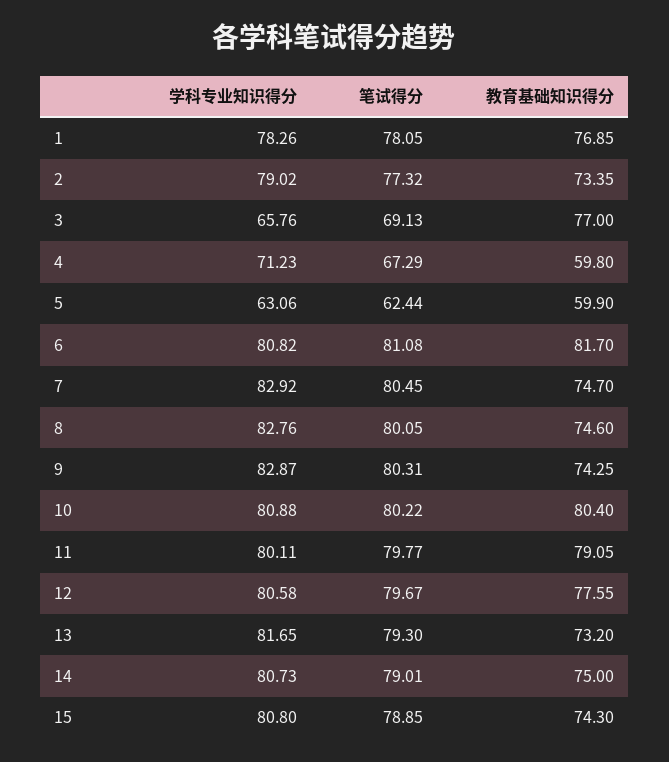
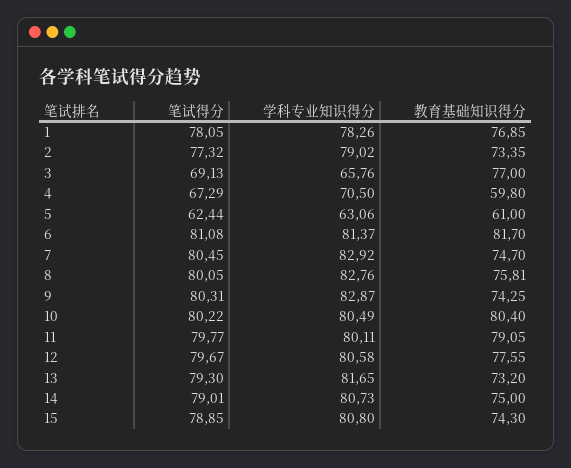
学科专业知识得分, 4: 71.23 -> 70.5
教育基础知识得分, 5: 59.9 -> 61
学科专业知识得分, 6: 80.82 -> 81.37
教育基础知识得分, 8: 74.6 -> 75.81
学科专业知识得分, 10: 80.88 -> 80.49

